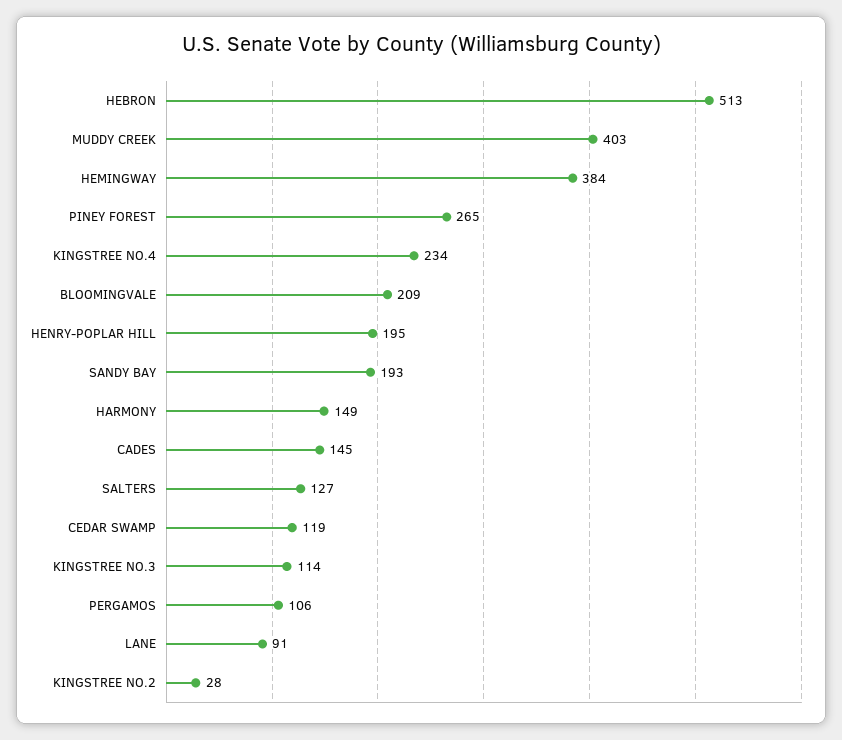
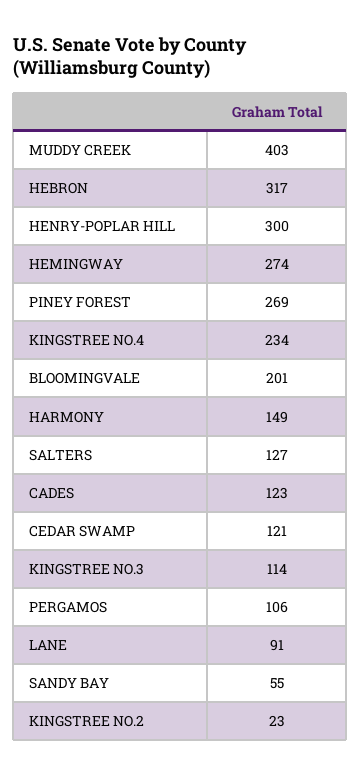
HEBRON: 513 -> 317
HEMINGWAY: 384 -> 274
PINEY FOREST: 265 -> 269
BLOOMINGVALE: 209 -> 201
HENRY-POPLAR HILL: 195 -> 300
SANDY BAY: 193 -> 55
CADES: 145 -> 123
CEDAR SWAMP: 119 -> 121
KINGSTREE NO.2: 28 -> 23

